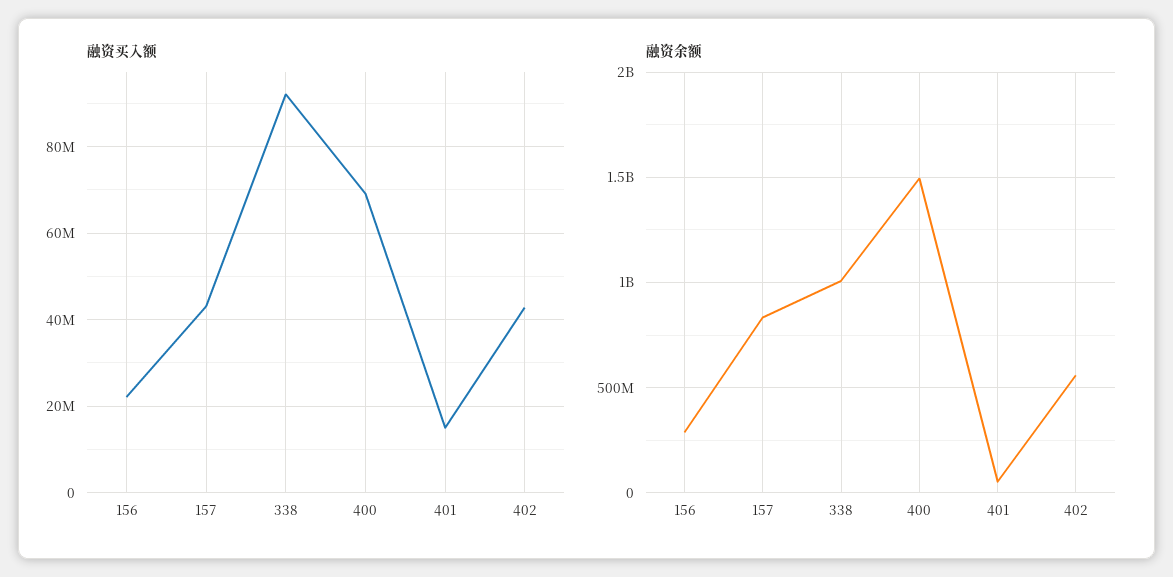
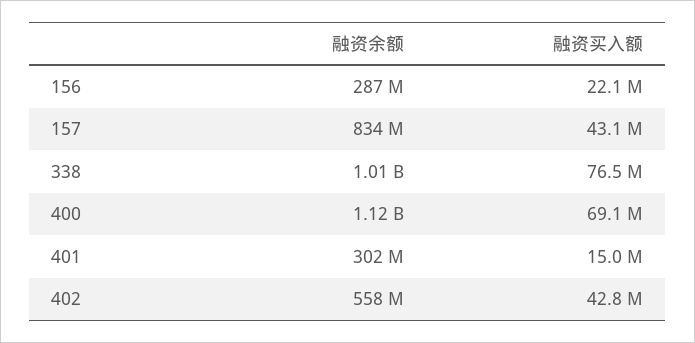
融资买入额, 338: 92000000 -> 76500000
融资余额, 400: 1500000000 -> 1120000000
融资余额, 401: 50000000 -> 302000000

